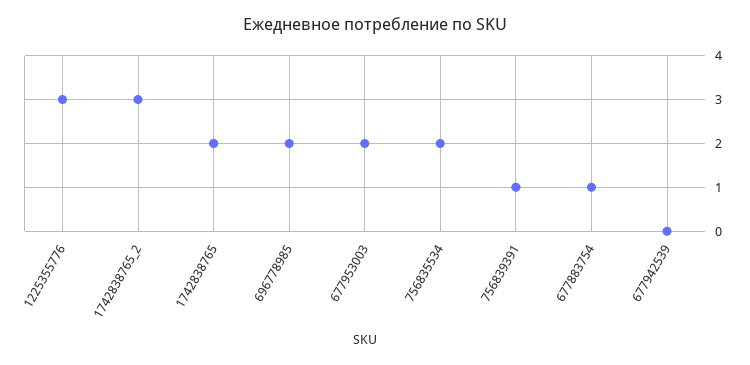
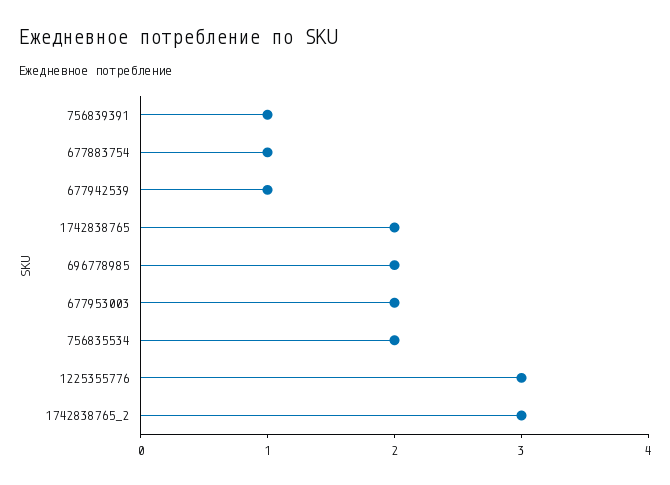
677942539: 0 -> 1

